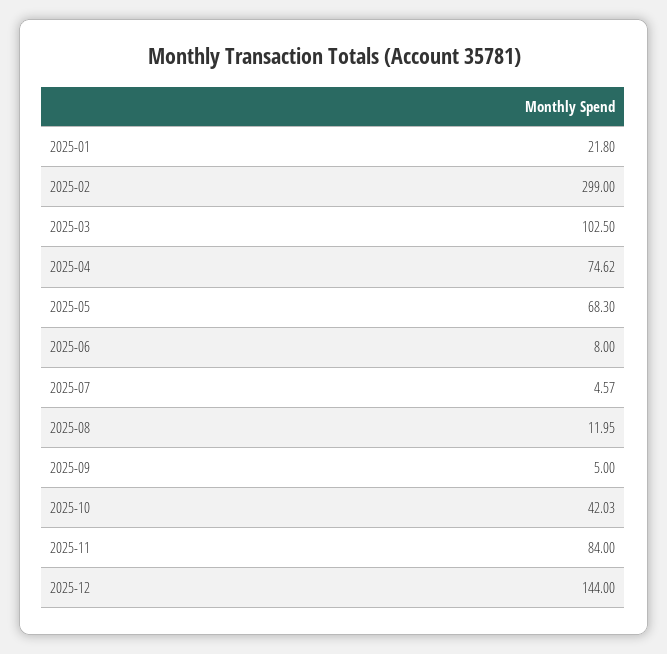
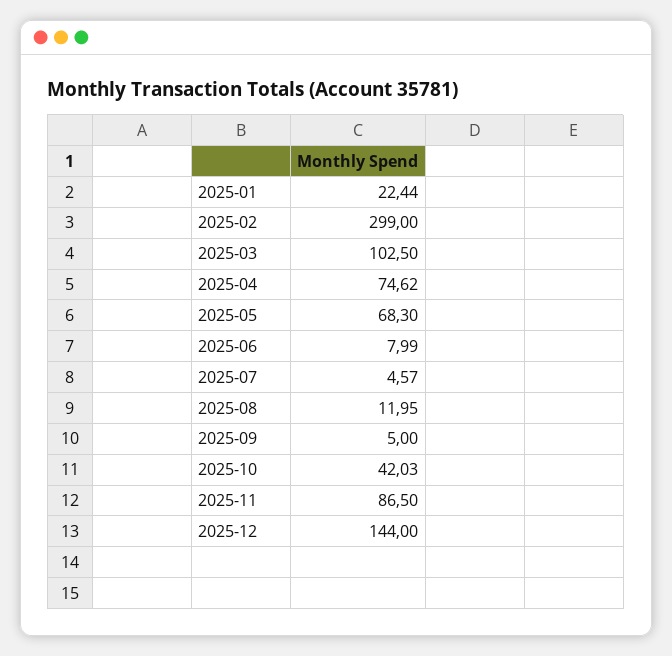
2025-01: 21.8 -> 22.44
2025-06: 8 -> 7.99
2025-11: 84 -> 86.5

